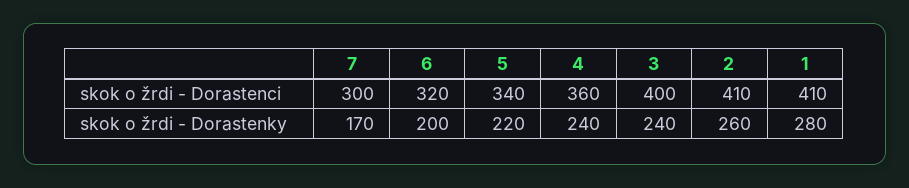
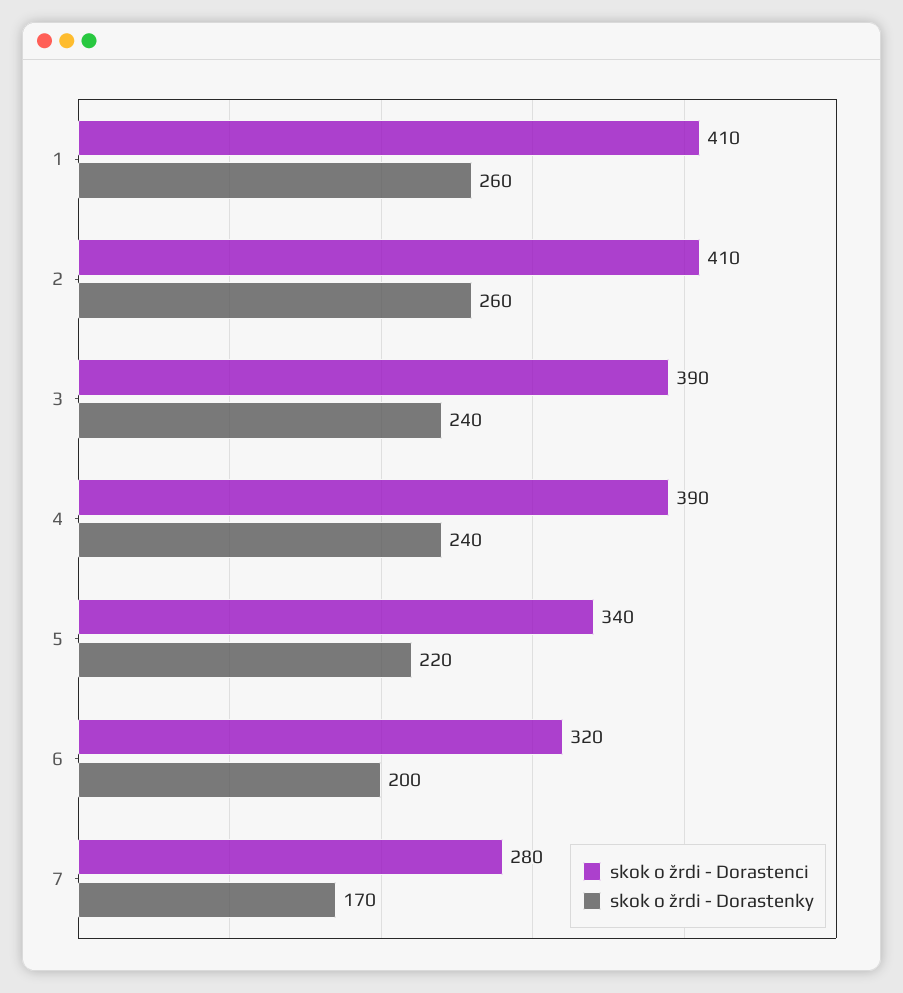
skok o žrdi - Dorastenci, 7: 300 -> 280
skok o žrdi - Dorastenci, 4: 360 -> 390
skok o žrdi - Dorastenci, 3: 400 -> 390
skok o žrdi - Dorastenky, 1: 280 -> 260

